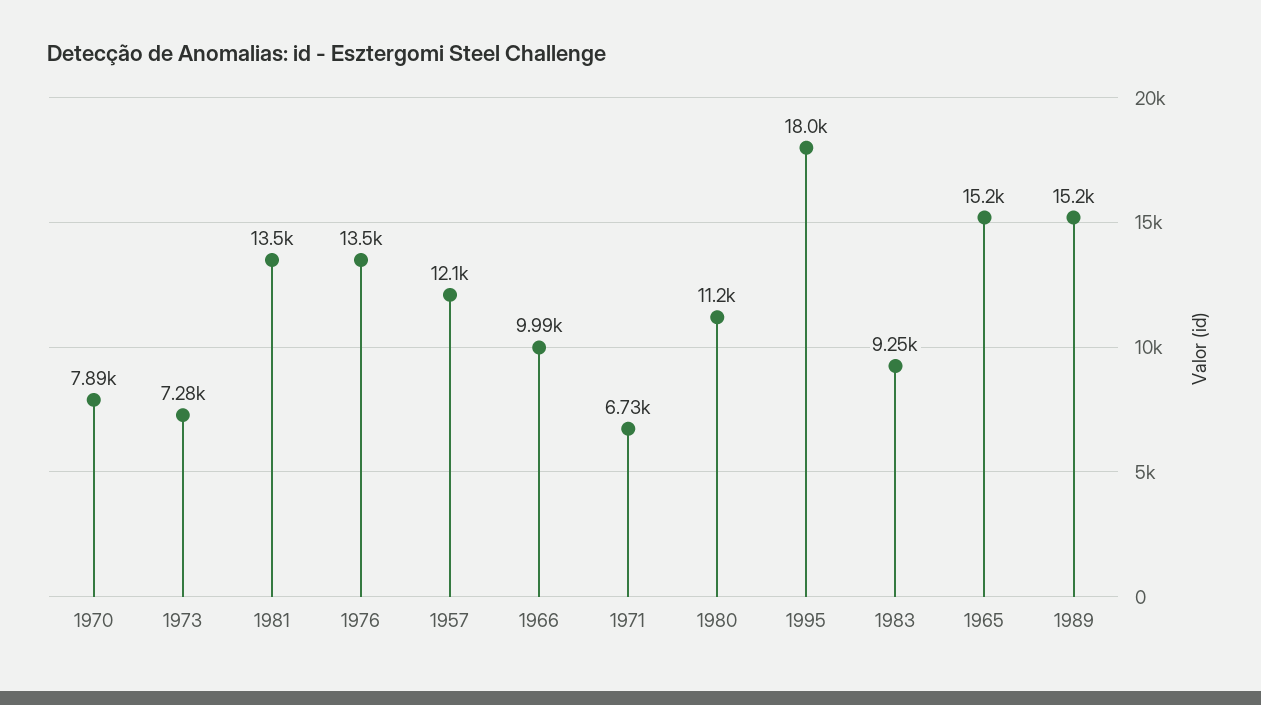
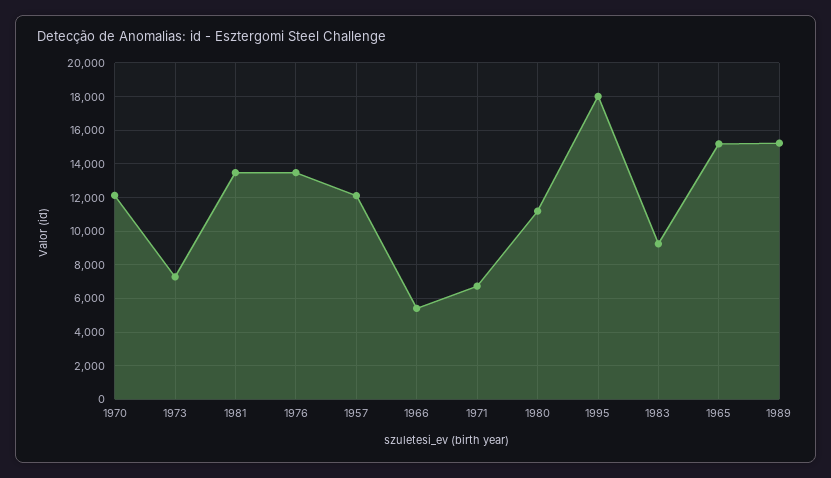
1970: 7890 -> 12000
1966: 9990 -> 5500

